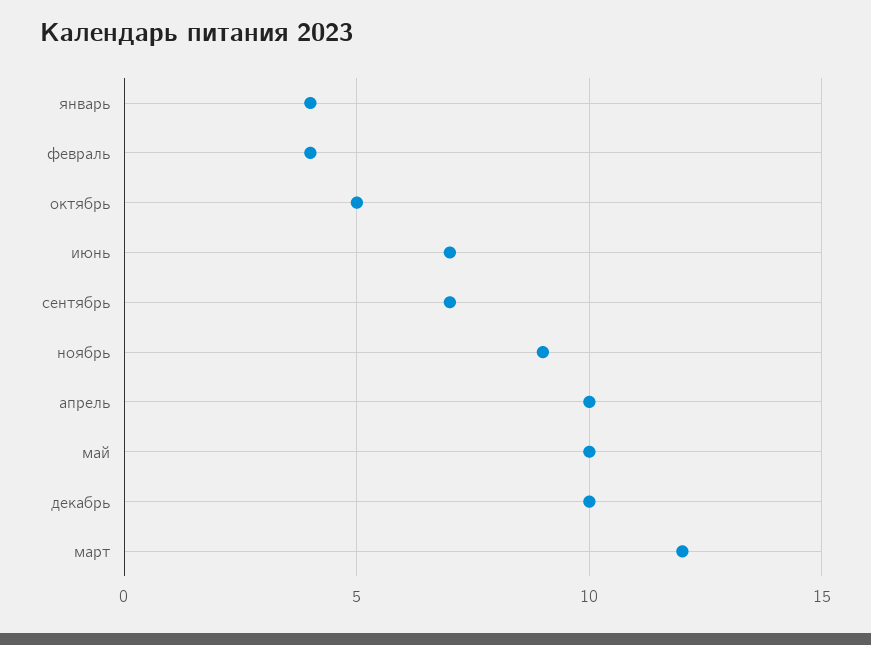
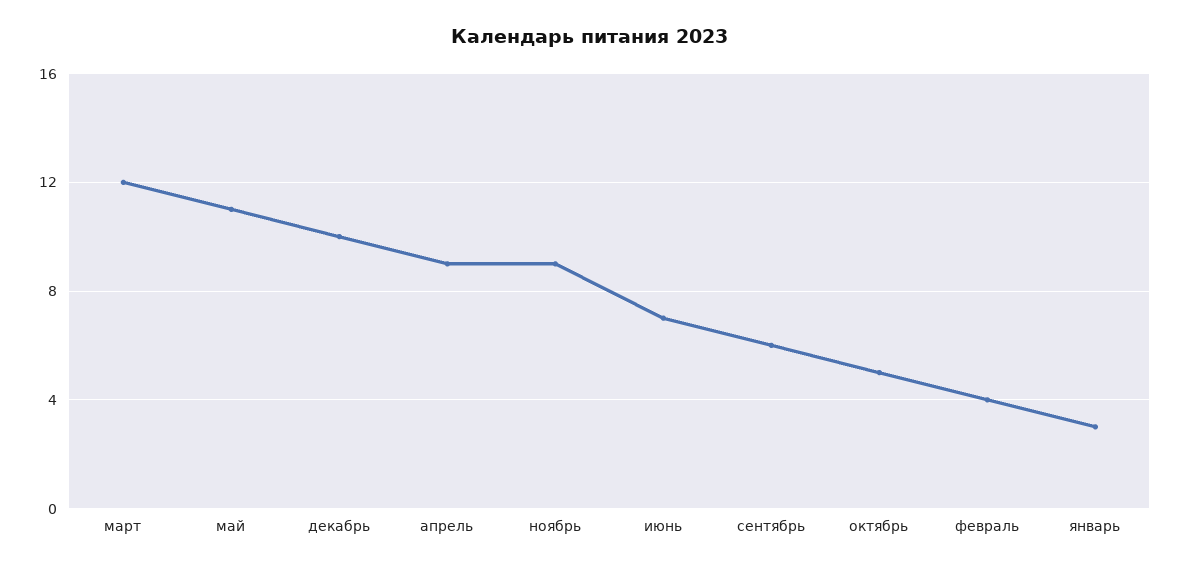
январь: 4 -> 3
сентябрь: 7 -> 6
апрель: 10 -> 9
май: 10 -> 11

